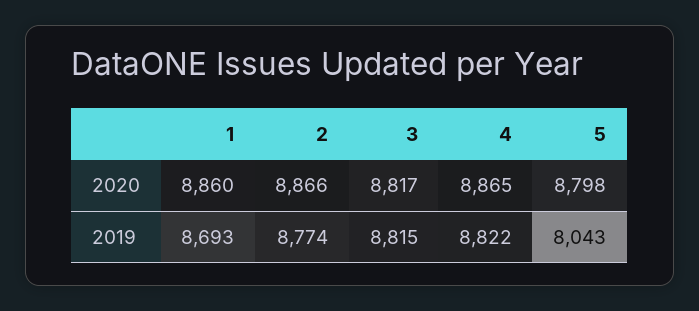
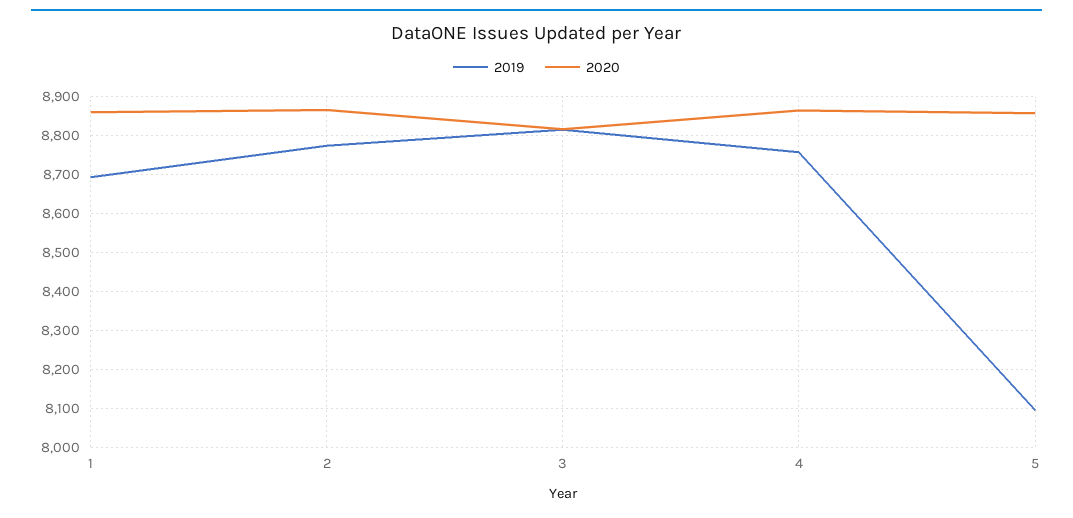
2020, 5: 8798 -> 8860
2019, 4: 8822 -> 8760
2019, 5: 8043 -> 8100

